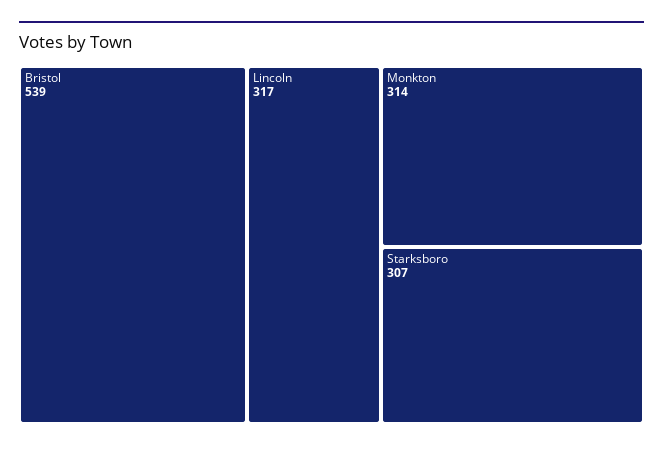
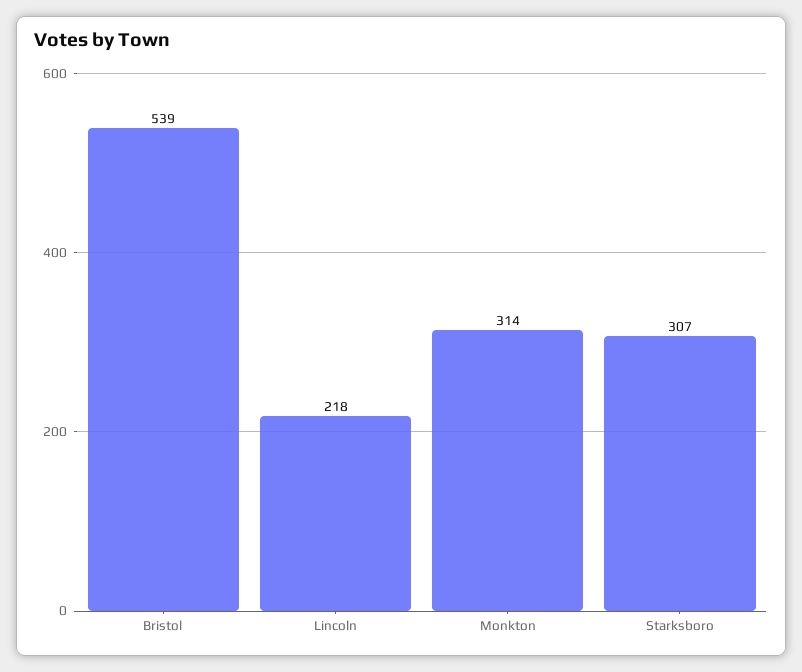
Lincoln: 317 -> 218

